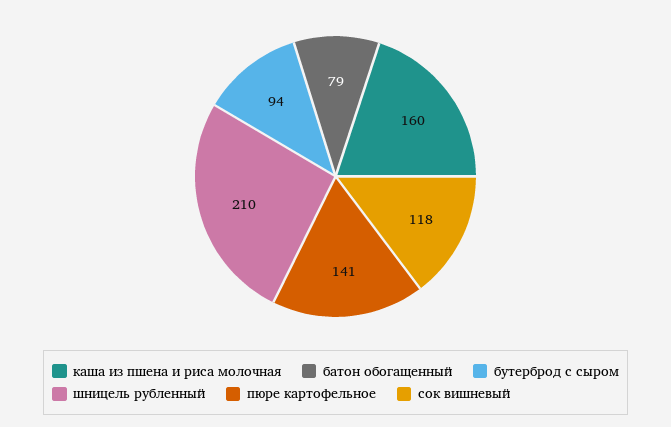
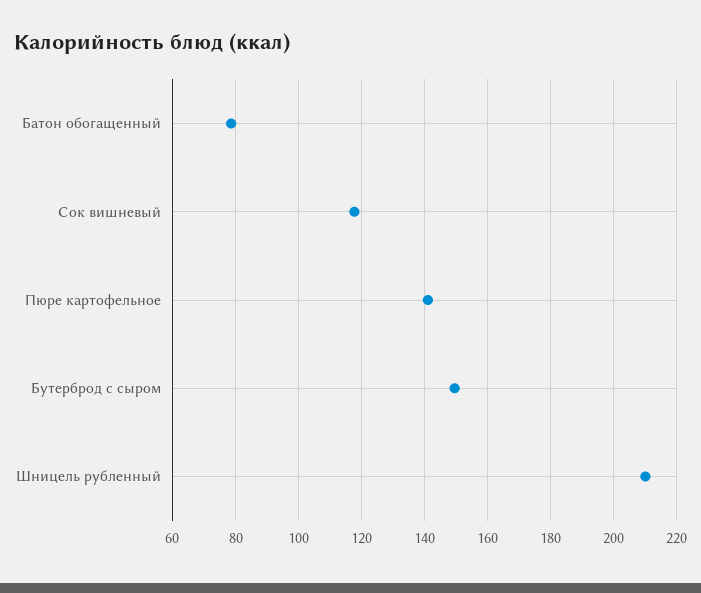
каша из пшена и риса молочная: 160 -> none
бутерброд с сыром: 94 -> 150

